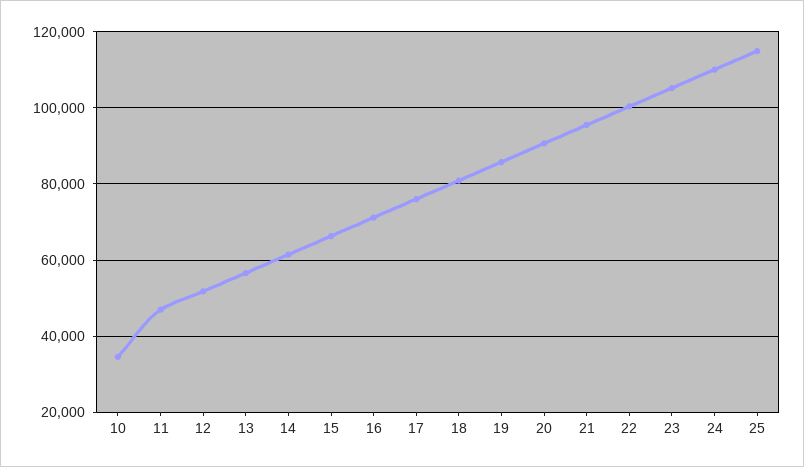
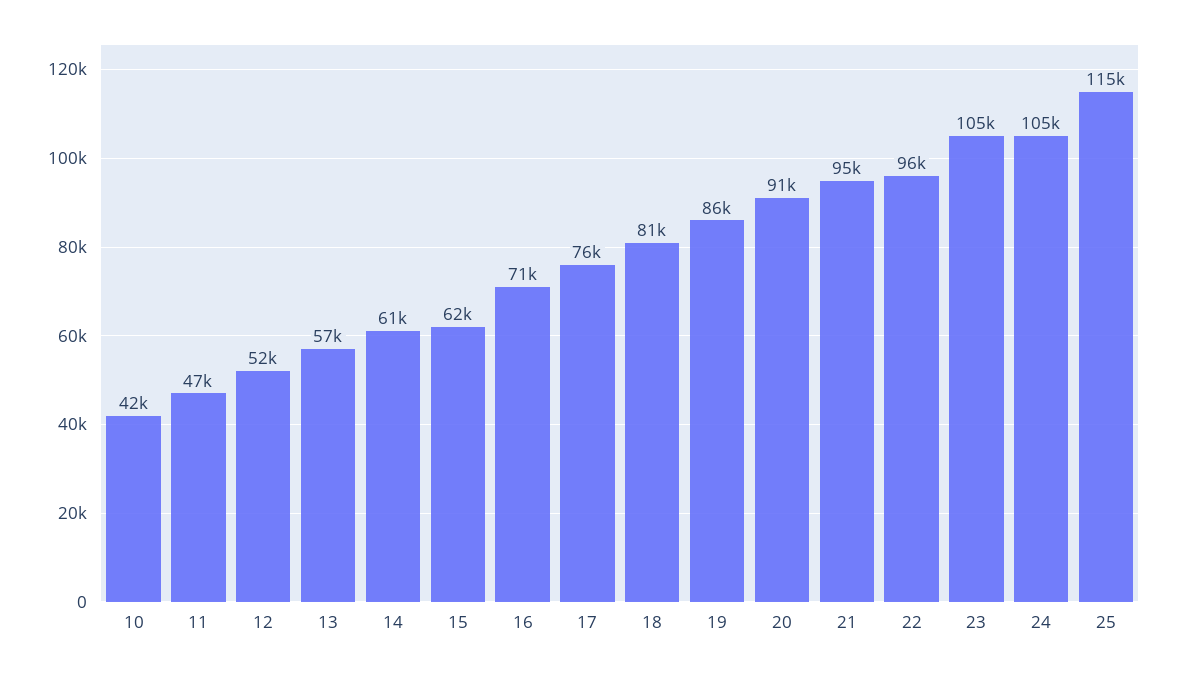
10: 34000 -> 42000
15: 66000 -> 62000
22: 100000 -> 96000
24: 110000 -> 105000

